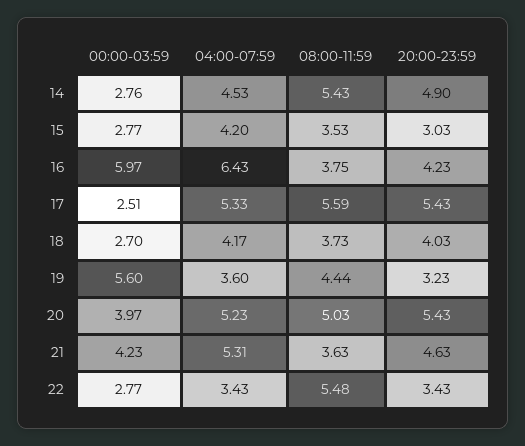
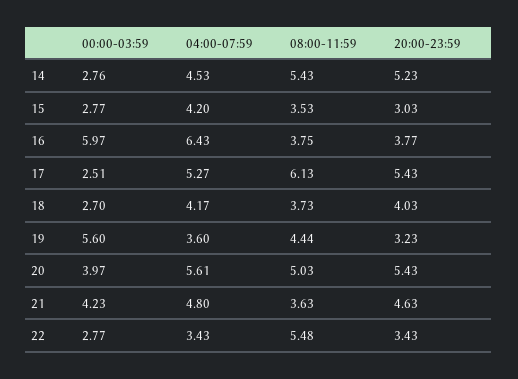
20:00-23:59, 14: 4.9 -> 5.23
20:00-23:59, 16: 4.23 -> 3.77
04:00-07:59, 17: 5.33 -> 5.27
08:00-11:59, 17: 5.59 -> 6.13
04:00-07:59, 20: 5.23 -> 5.61
04:00-07:59, 21: 5.31 -> 4.8

